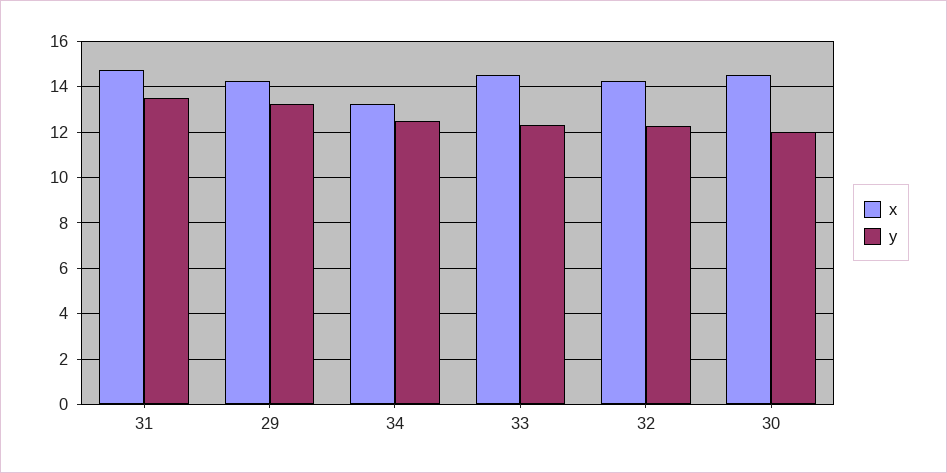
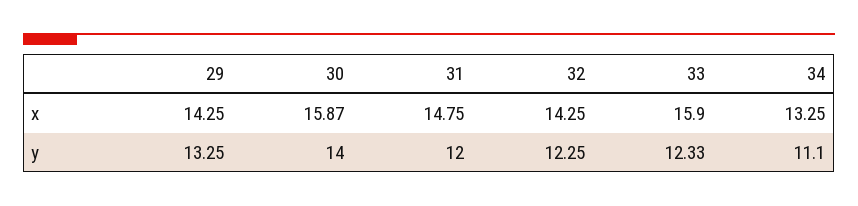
y, 31: 13.5 -> 12
y, 34: 12.5 -> 11.1
x, 33: 14.5 -> 15.9
x, 30: 14.5 -> 15.87
y, 30: 12 -> 14

